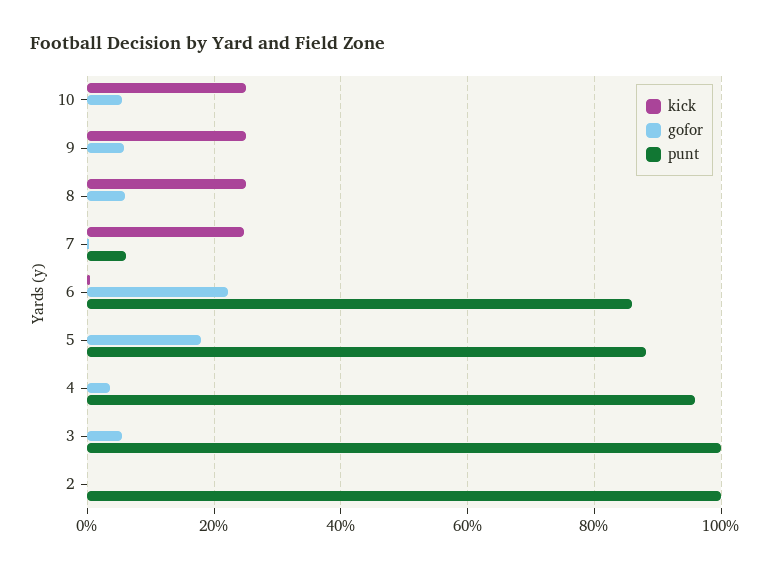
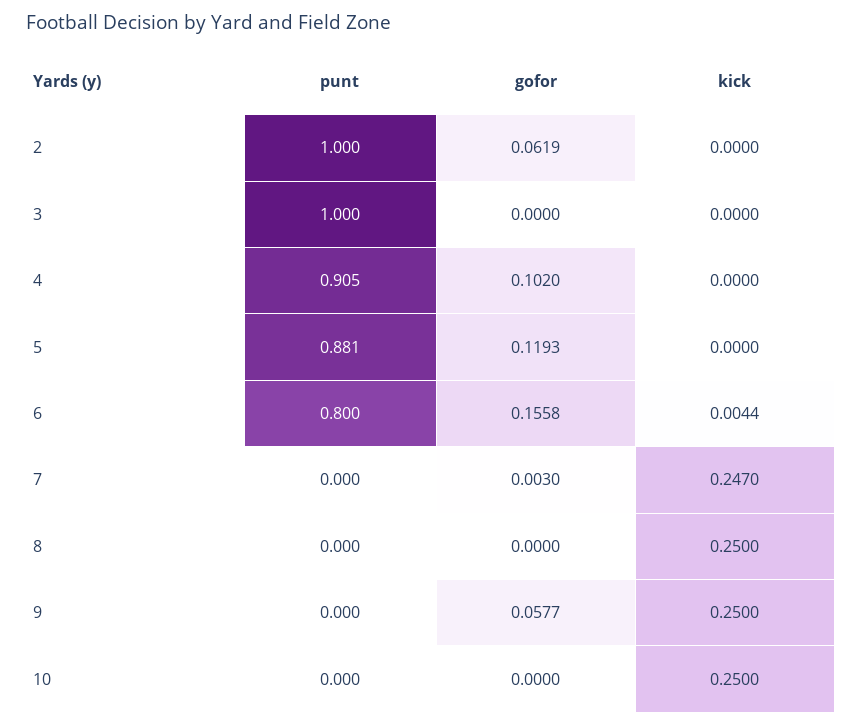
gofor, 10: 0.06 -> 0
gofor, 8: 0.06 -> 0
punt, 7: 0.06 -> 0
gofor, 6: 0.22 -> 0.1558
punt, 6: 0.86 -> 0.8
gofor, 5: 0.18 -> 0.1193
gofor, 4: 0.04 -> 0.102
punt, 4: 0.96 -> 0.905
gofor, 3: 0.06 -> 0
gofor, 2: 0 -> 0.0619

